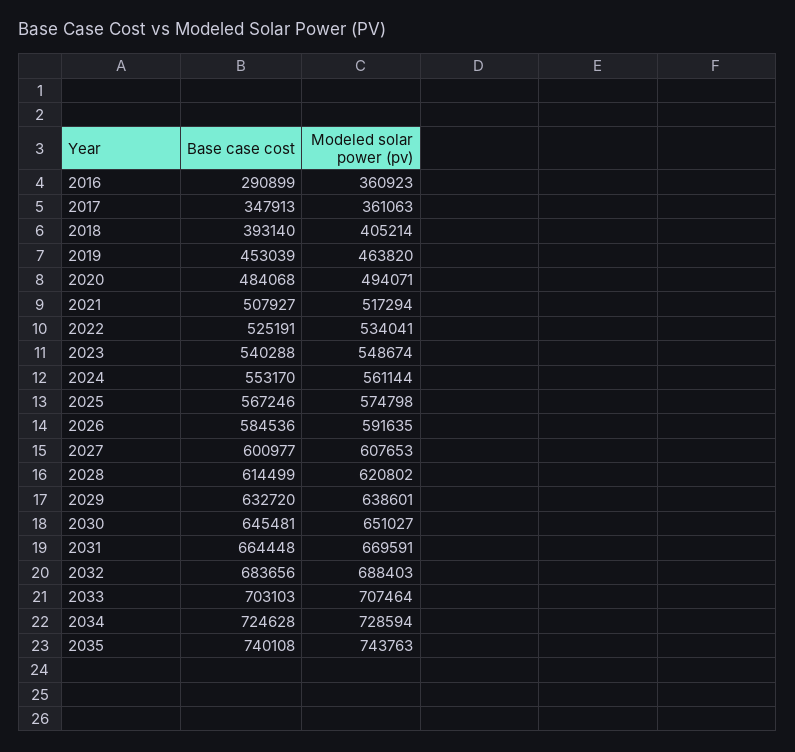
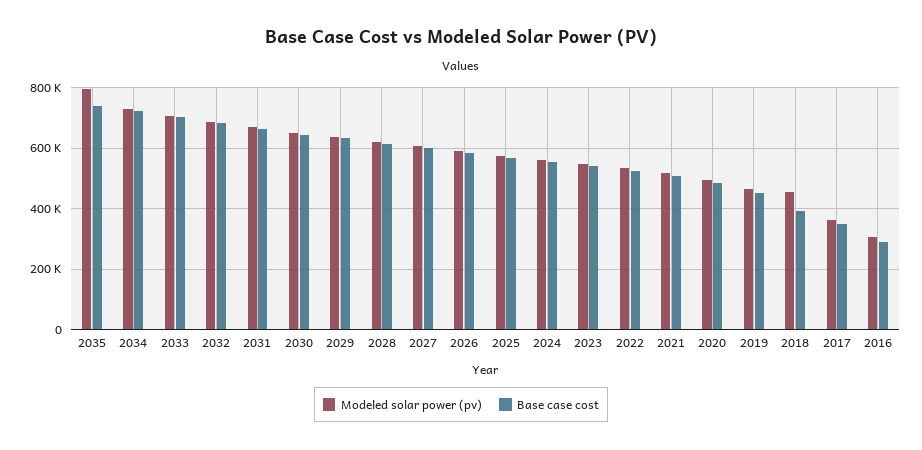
Modeled solar power (pv), 2016: 360923 -> 300000
Modeled solar power (pv), 2018: 405214 -> 460000
Modeled solar power (pv), 2035: 743763 -> 800000

